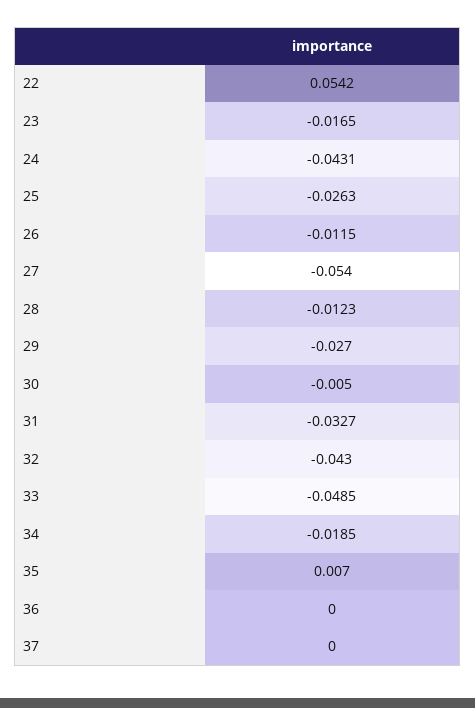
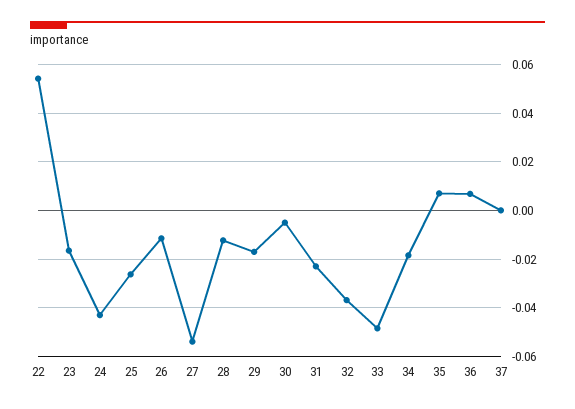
29: -0.027 -> -0.0175
31: -0.0327 -> -0.0225
32: -0.043 -> -0.0375
36: 0 -> 0.0075

